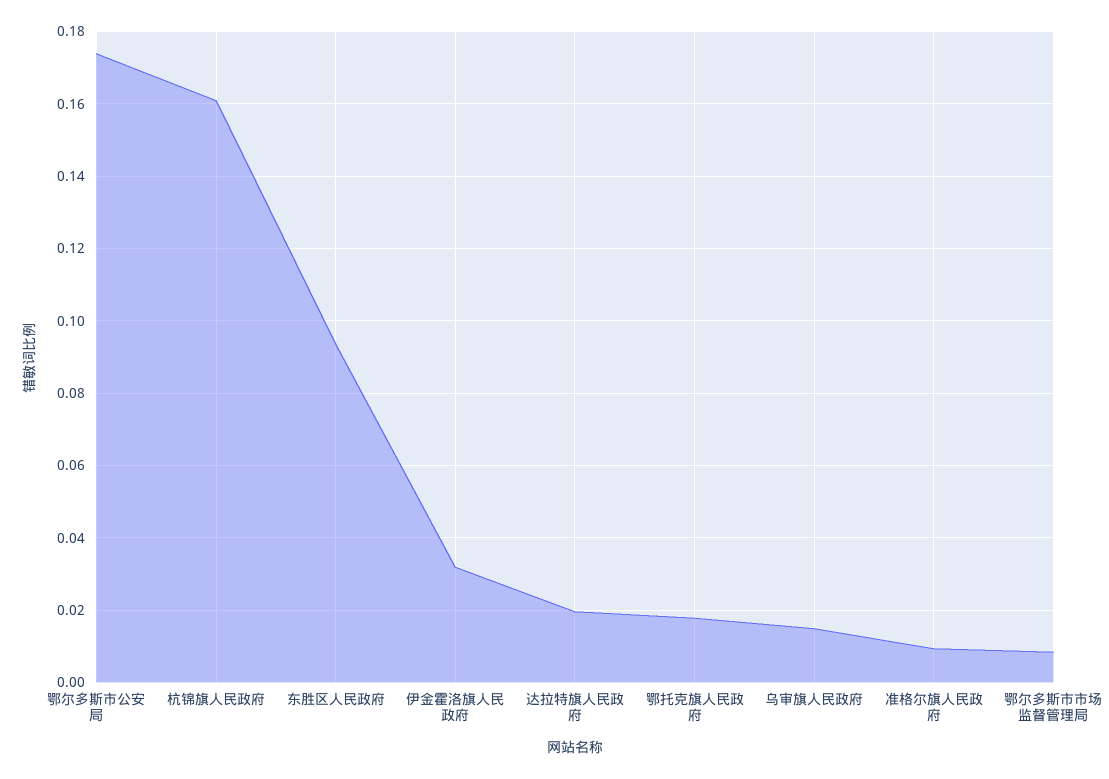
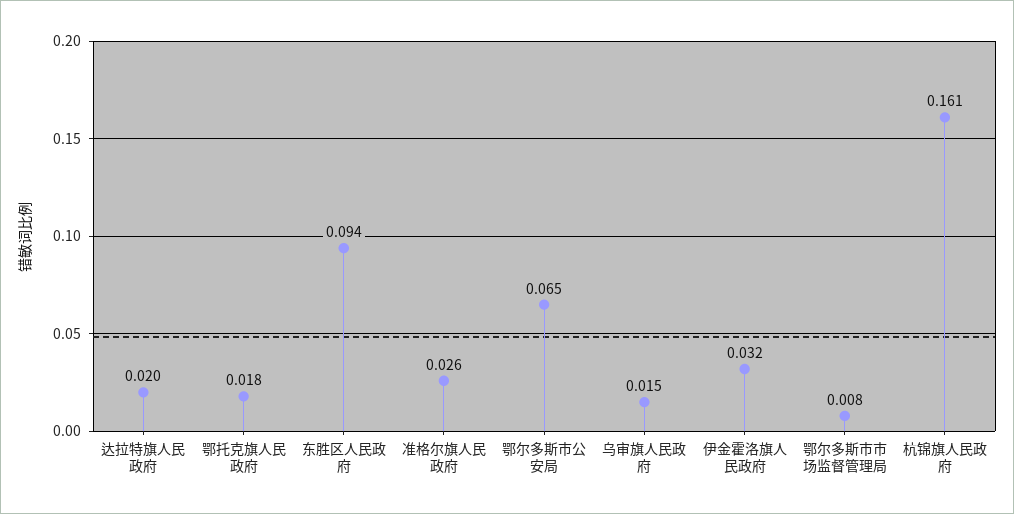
鄂尔多斯市公安局: 0.174 -> 0.065
准格尔旗人民政府: 0.01 -> 0.026

